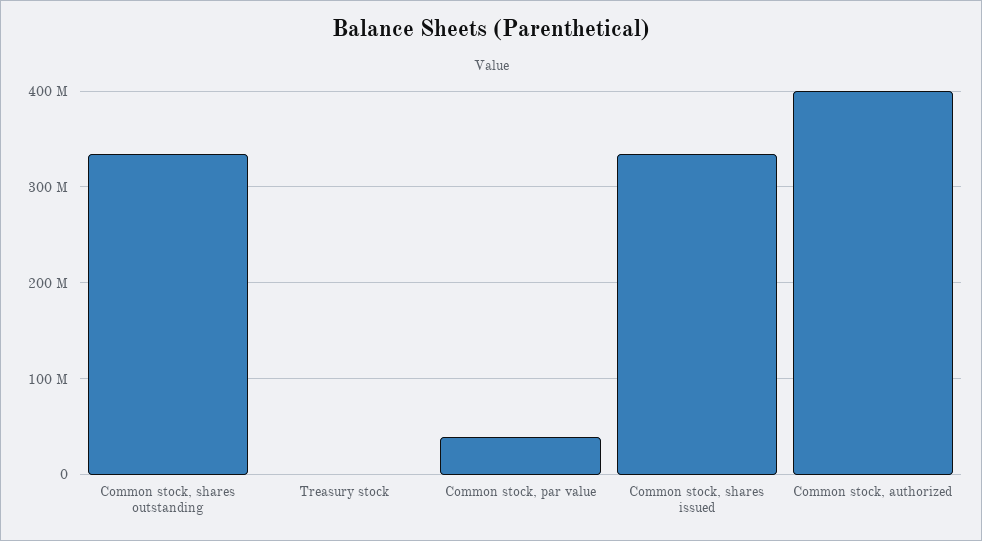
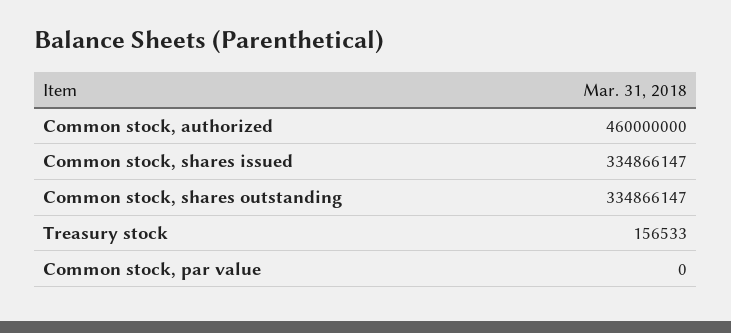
Common stock, par value: 40000000 -> 0
Common stock, authorized: 400000000 -> 460000000

